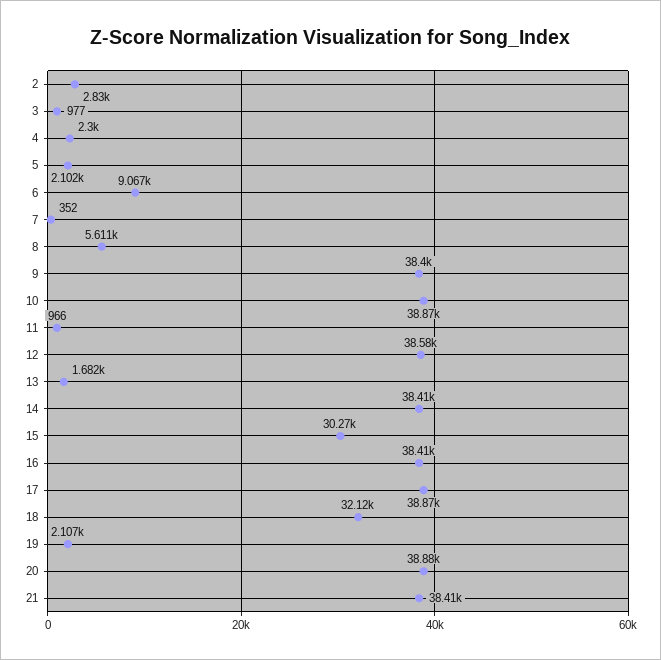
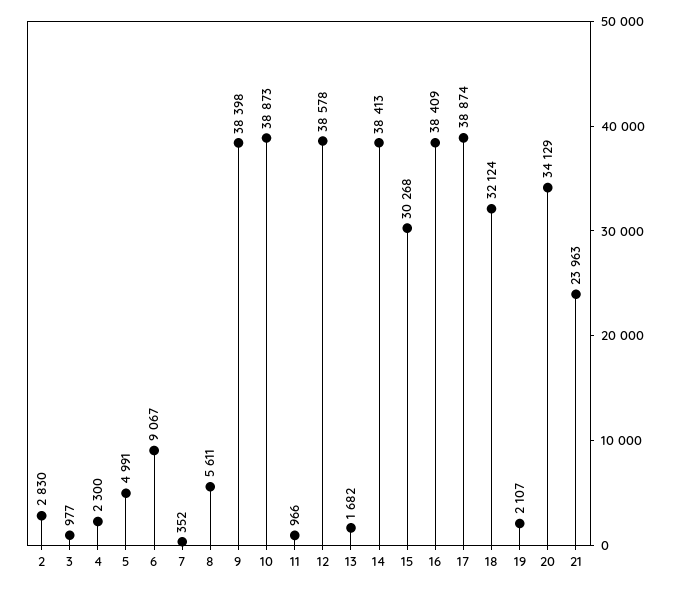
5: 2102 -> 4991
20: 38880 -> 34129
21: 38410 -> 23963

